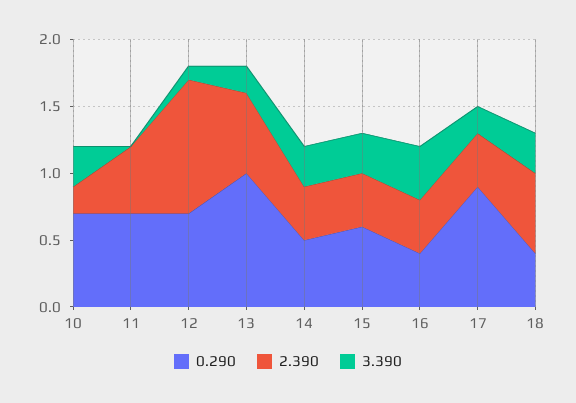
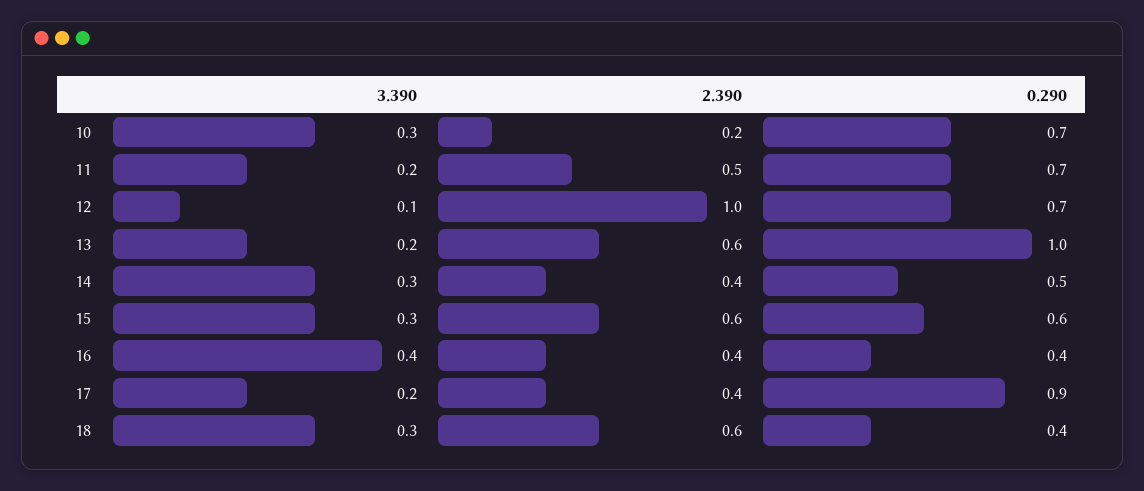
3.390, 11: 0 -> 0.2
2.390, 15: 0.4 -> 0.6

